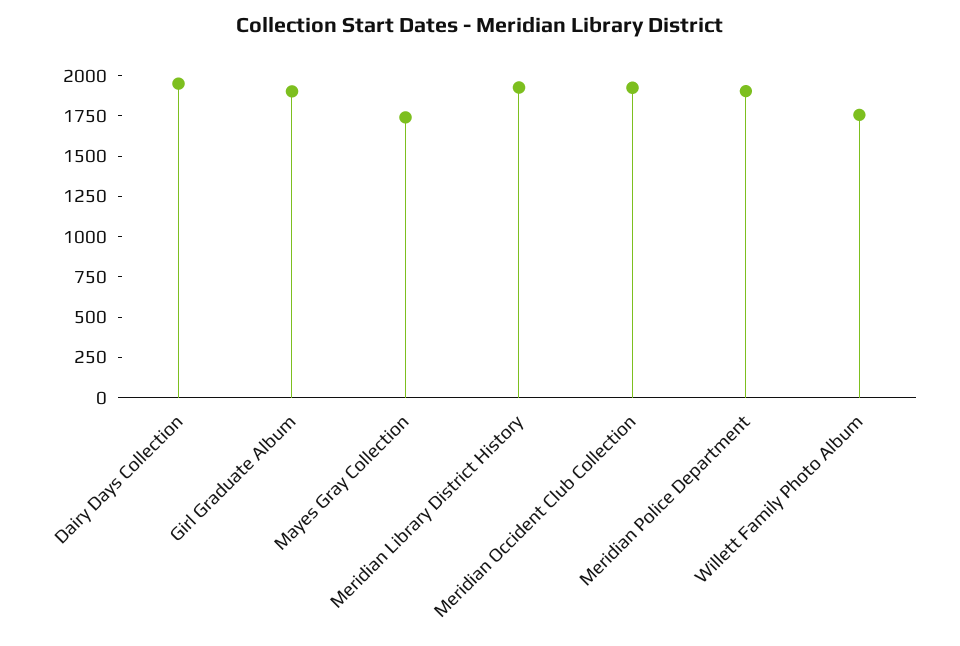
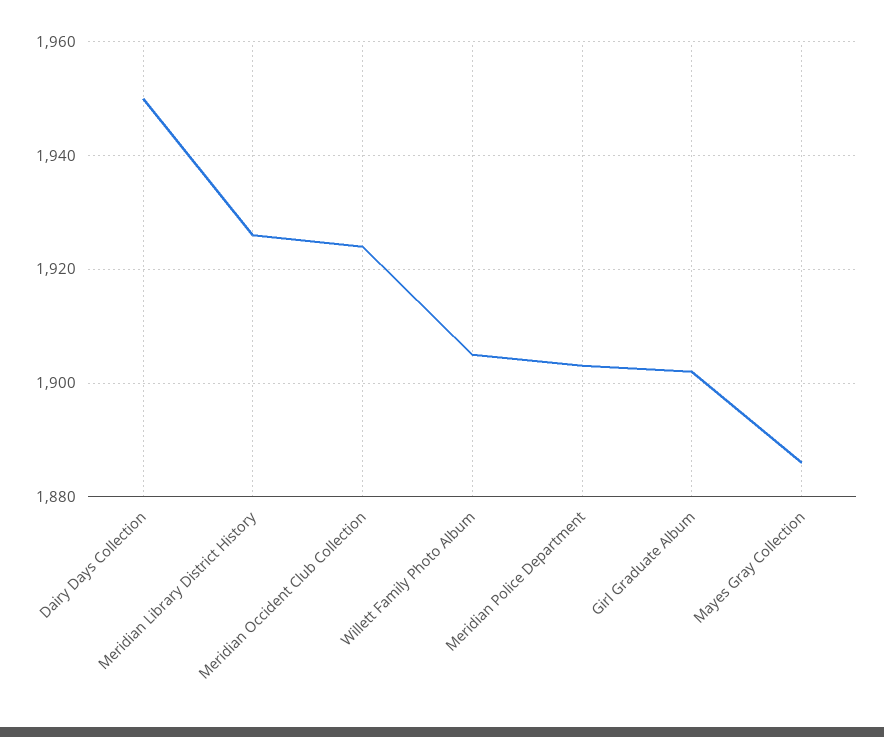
Mayes Gray Collection: 1750 -> 1885
Willett Family Photo Album: 1750 -> 1905

